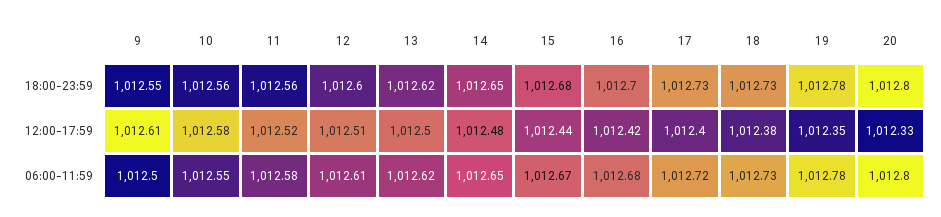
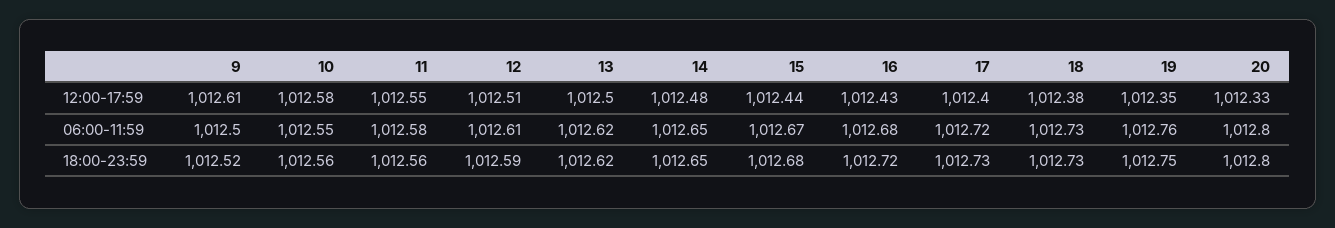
9, 18:00-23:59: 1012.55 -> 1012.52
12, 18:00-23:59: 1012.6 -> 1012.59
16, 18:00-23:59: 1012.7 -> 1012.72
19, 18:00-23:59: 1012.78 -> 1012.75
11, 12:00-17:59: 1012.52 -> 1012.55
16, 12:00-17:59: 1012.42 -> 1012.43
19, 06:00-11:59: 1012.78 -> 1012.76

